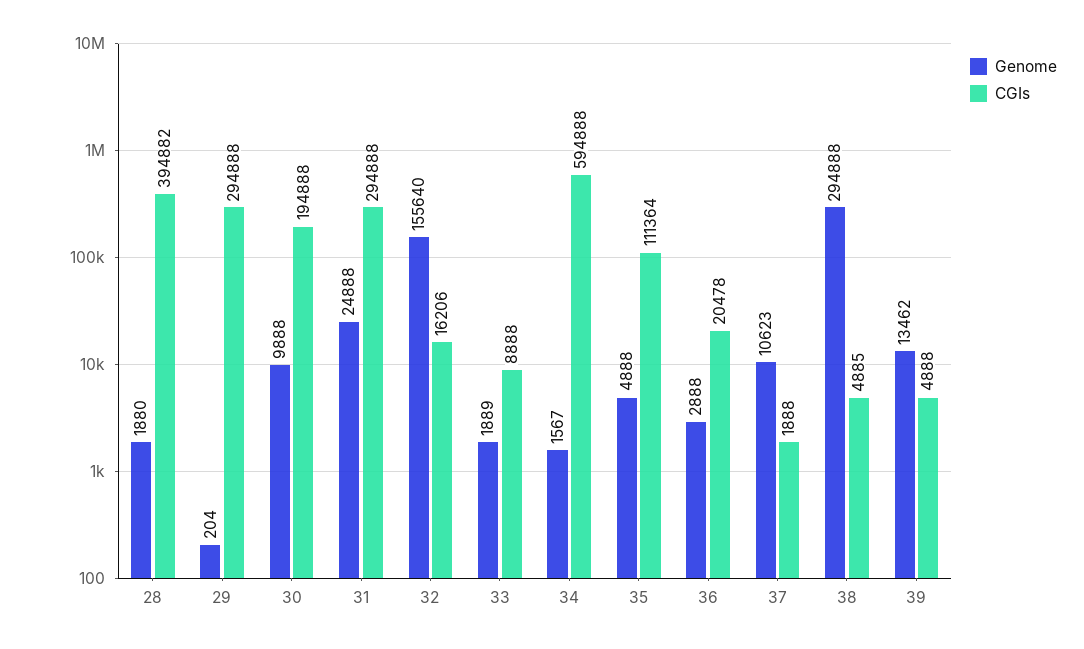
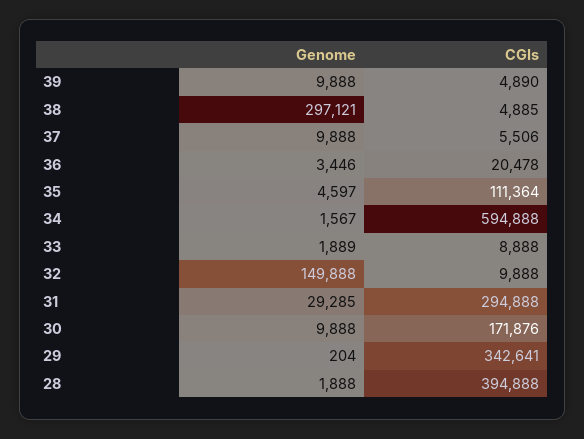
Genome, 28: 1880 -> 1888
CGIs, 28: 394882 -> 394888
CGIs, 29: 294888 -> 342641
CGIs, 30: 194888 -> 171876
Genome, 31: 24888 -> 29285
Genome, 32: 155640 -> 149888
CGIs, 32: 16206 -> 9888
Genome, 35: 4888 -> 4597
Genome, 36: 2888 -> 3446
Genome, 37: 10623 -> 9888
CGIs, 37: 1888 -> 5506
Genome, 38: 294888 -> 297121
Genome, 39: 13462 -> 9888
CGIs, 39: 4888 -> 4890

